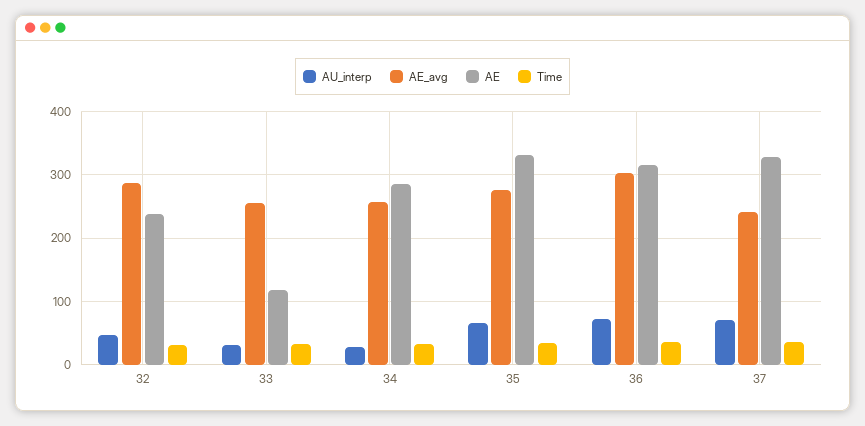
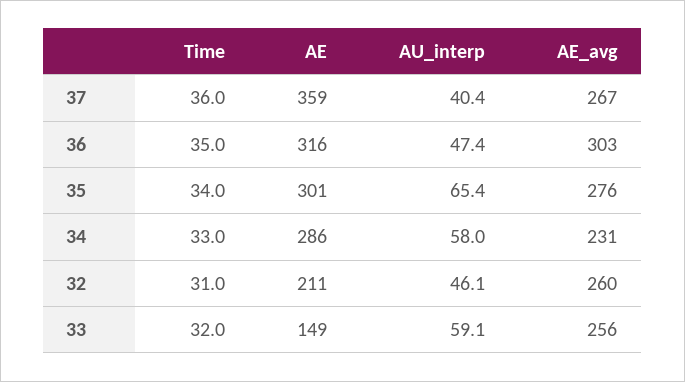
AE_avg, 32: 290 -> 260
AE, 32: 240 -> 211
AU_interp, 33: 30 -> 59.1
AE, 33: 120 -> 149
AU_interp, 34: 30 -> 58
AE_avg, 34: 260 -> 231
AE, 35: 330 -> 301
AU_interp, 36: 70 -> 47.4
AU_interp, 37: 70 -> 40.4
AE_avg, 37: 240 -> 267
AE, 37: 330 -> 359

